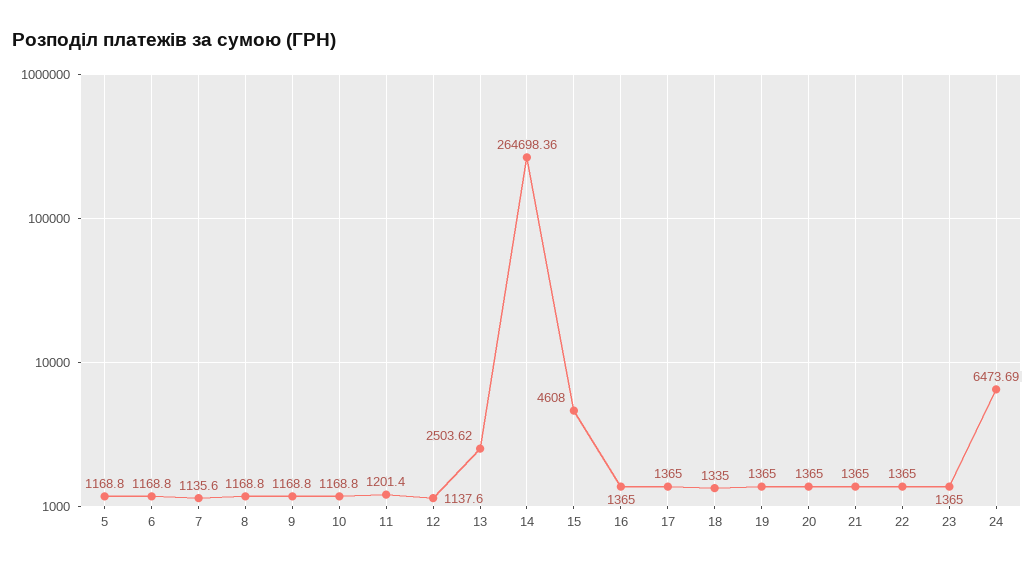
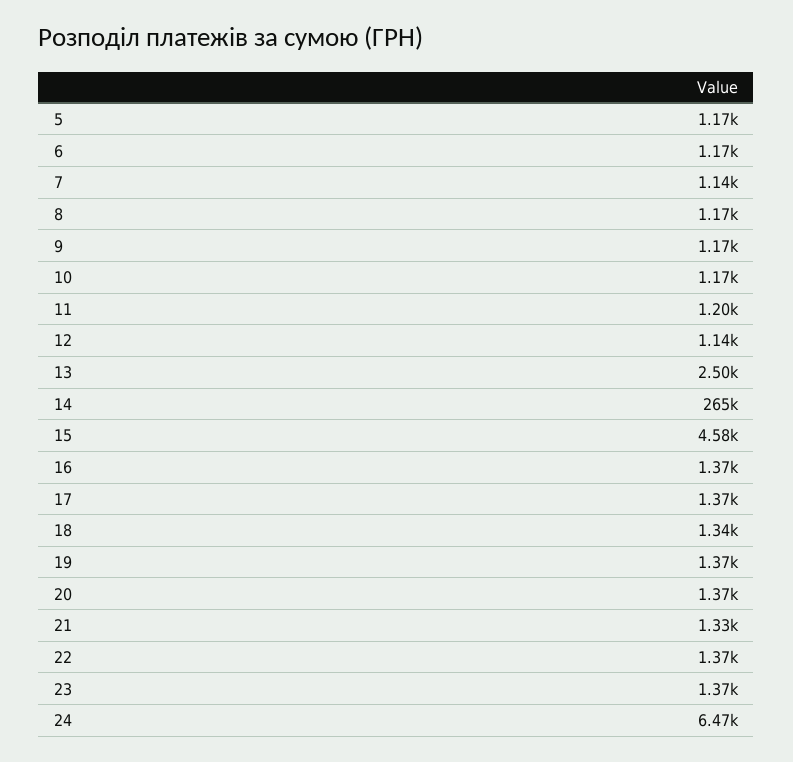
15: 4608 -> 4580
21: 1365 -> 1330

